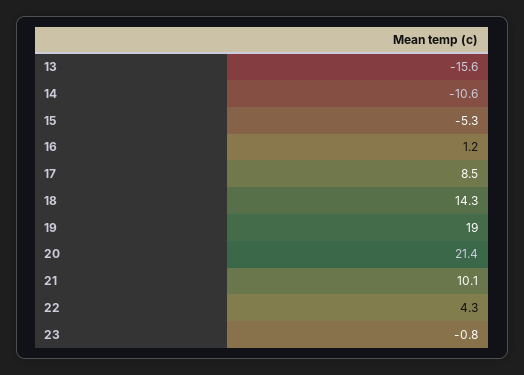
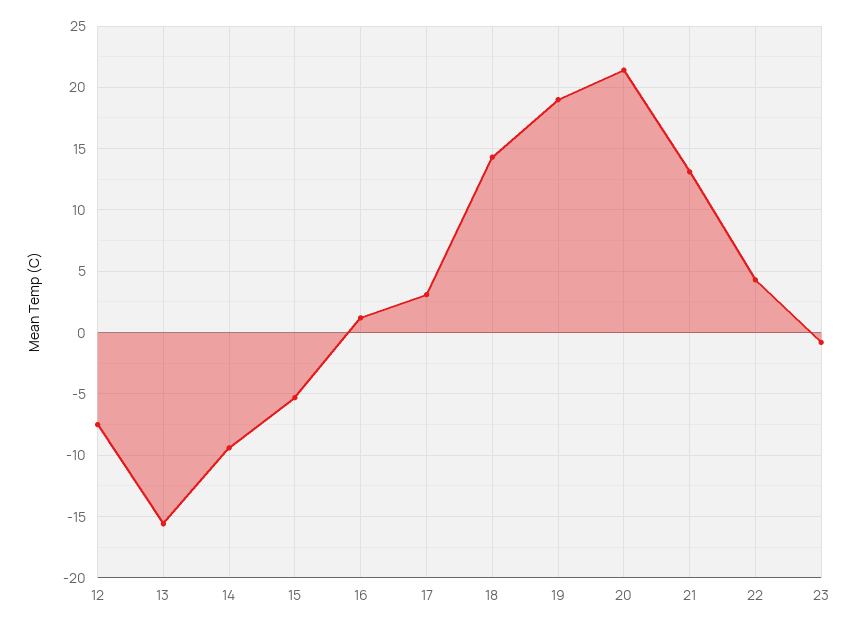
14: -10.6 -> -9.5
17: 8.5 -> 3
21: 10.1 -> 13
12: none -> -7.5

